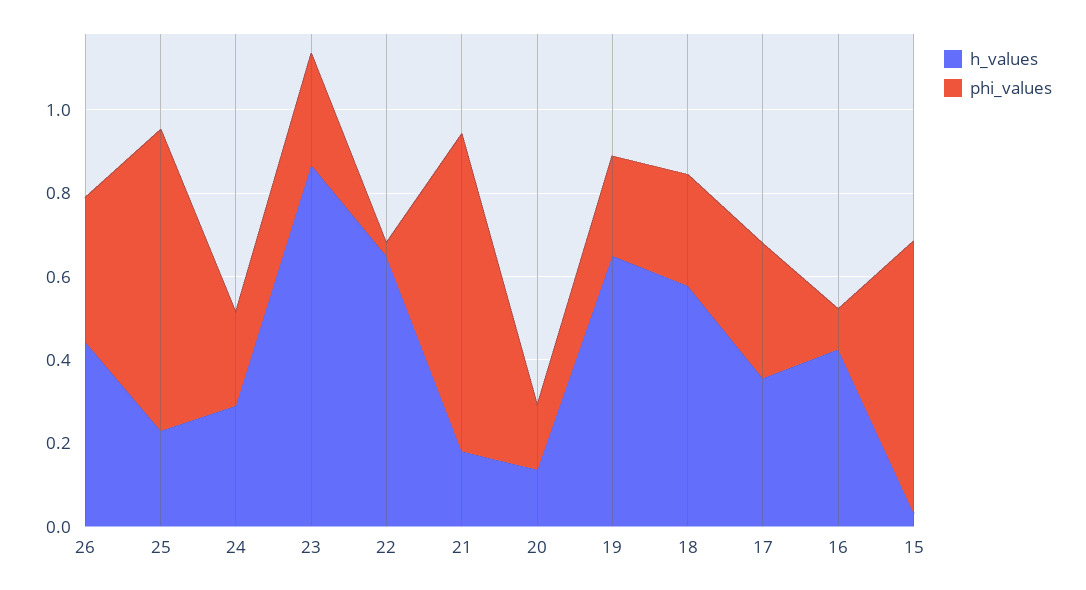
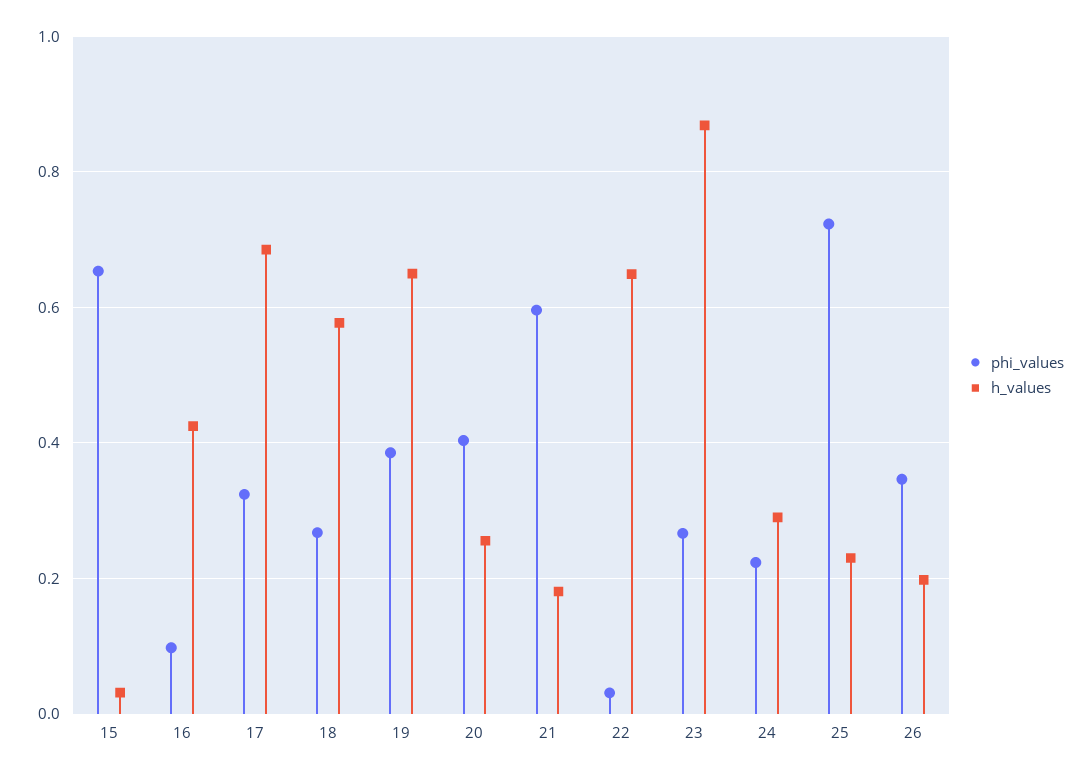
h_values, 26: 0.45 -> 0.2
phi_values, 21: 0.75 -> 0.6
h_values, 20: 0.15 -> 0.26
phi_values, 20: 0.15 -> 0.4
phi_values, 19: 0.25 -> 0.38
h_values, 17: 0.35 -> 0.68

